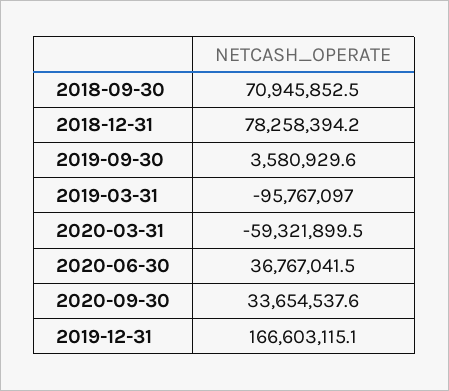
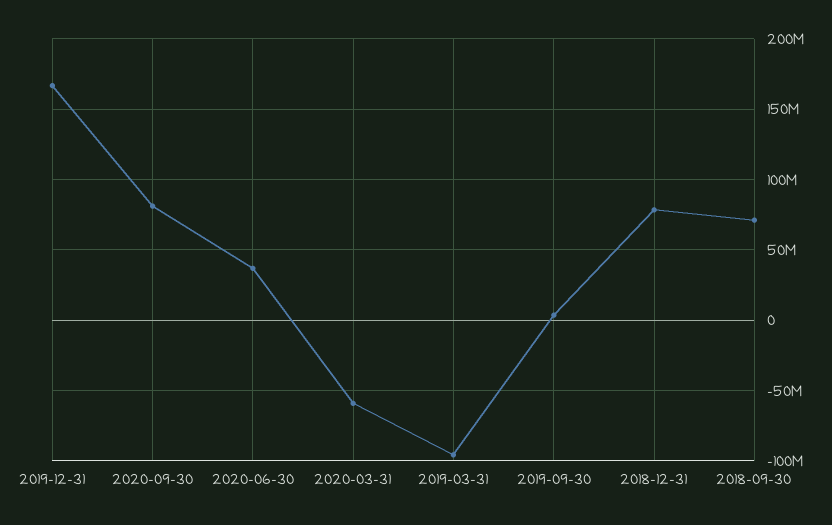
2020-09-30: 33654537.6 -> 80000000

